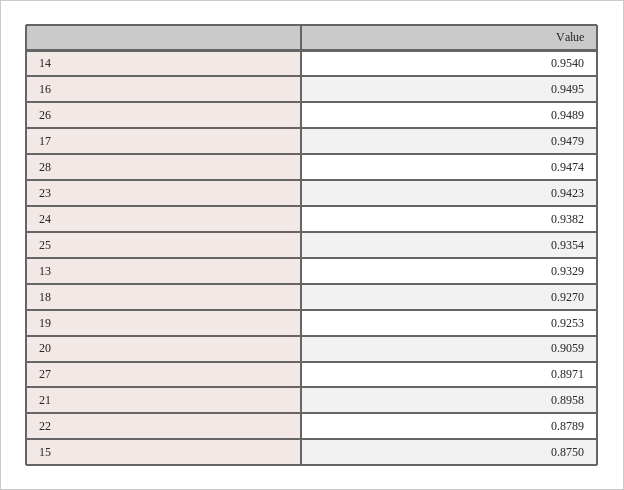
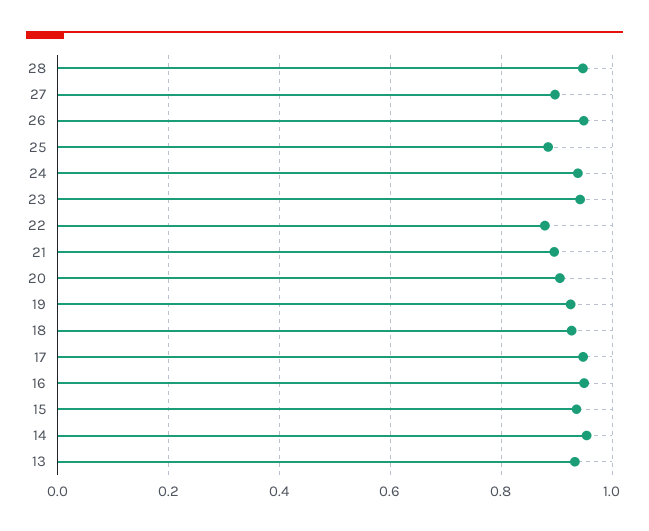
25: 0.9354 -> 0.88
15: 0.875 -> 0.94

